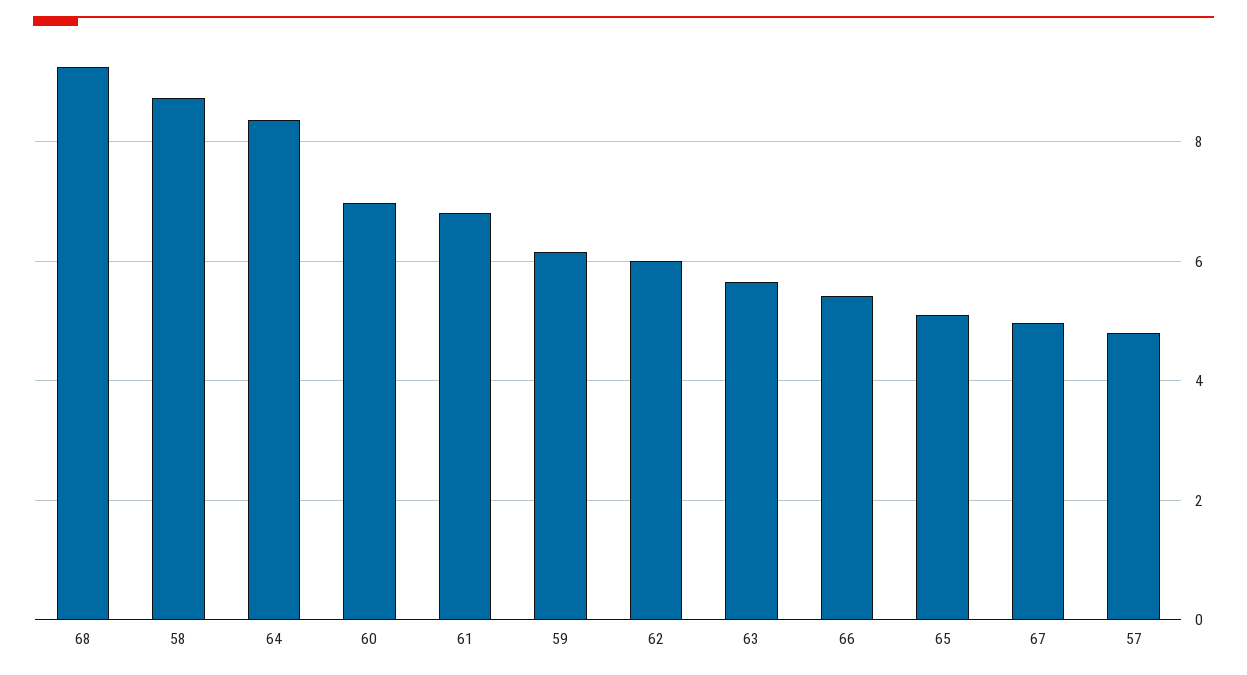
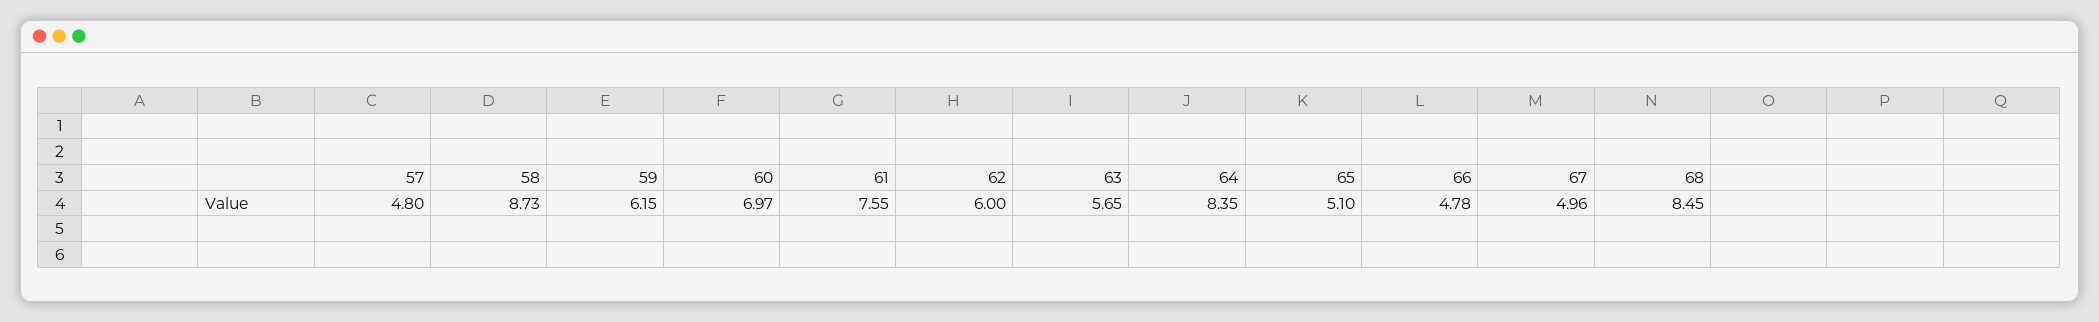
68: 9.2 -> 8.45
61: 6.8 -> 7.55
66: 5.4 -> 4.78

